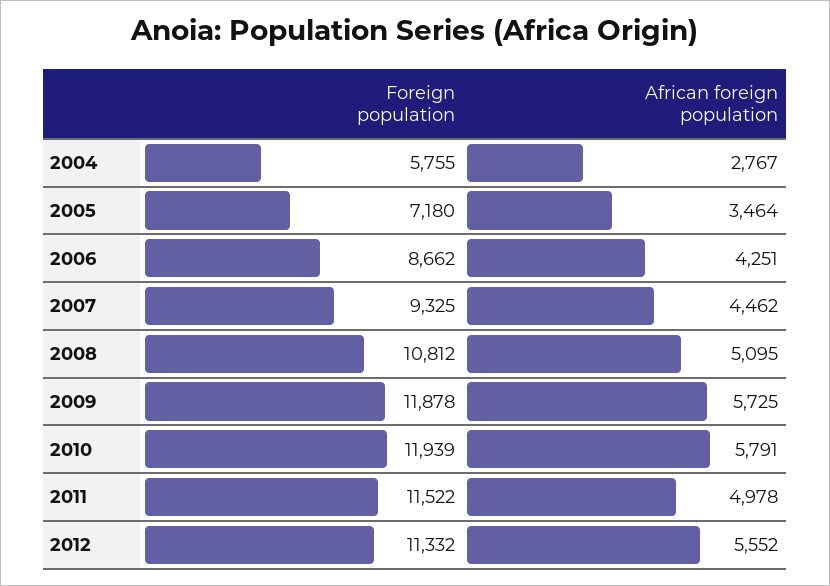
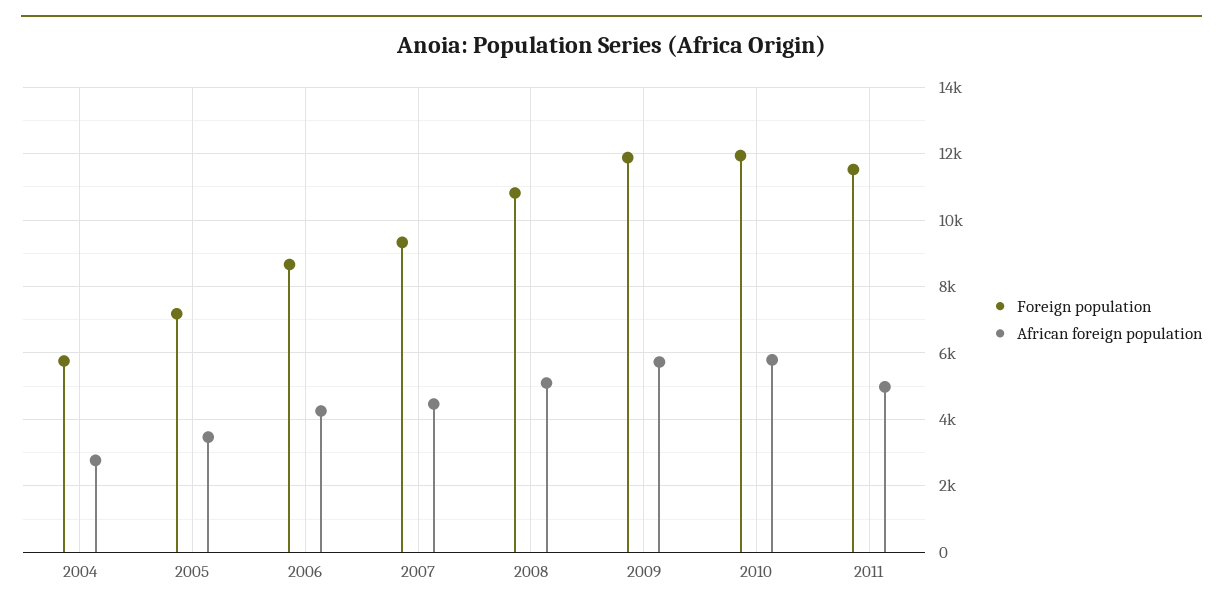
Foreign population, 2012: 11332 -> none
African foreign population, 2012: 5552 -> none

